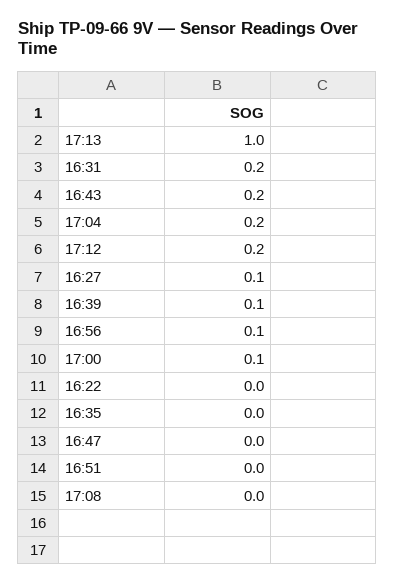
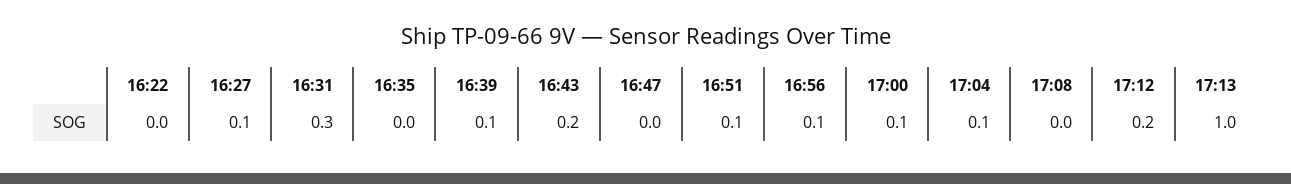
16:31: 0.2 -> 0.3
17:04: 0.2 -> 0.1
16:51: 0 -> 0.1

